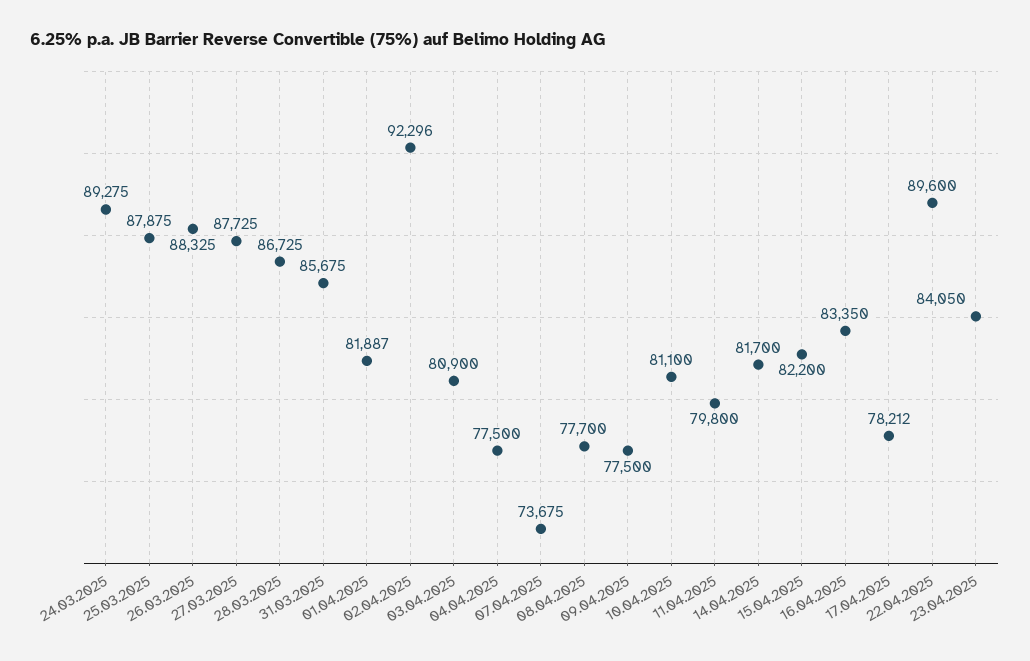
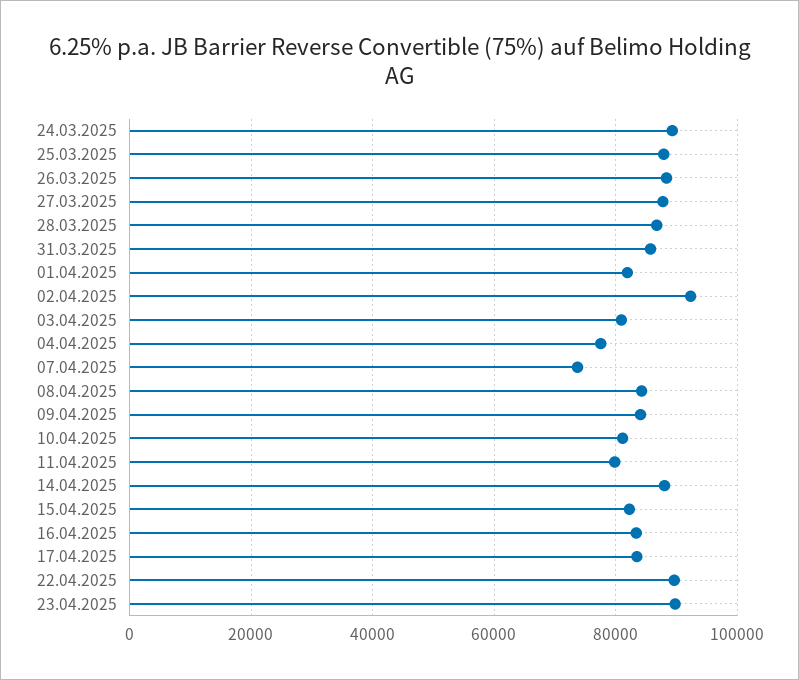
08.04.2025: 77700 -> 84000
09.04.2025: 77500 -> 84000
14.04.2025: 81700 -> 88000
17.04.2025: 78212 -> 84000
23.04.2025: 84050 -> 90000

